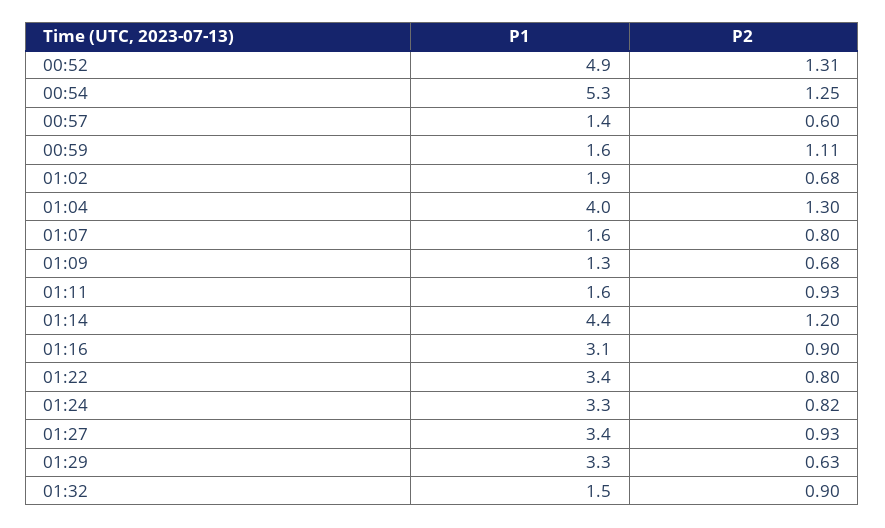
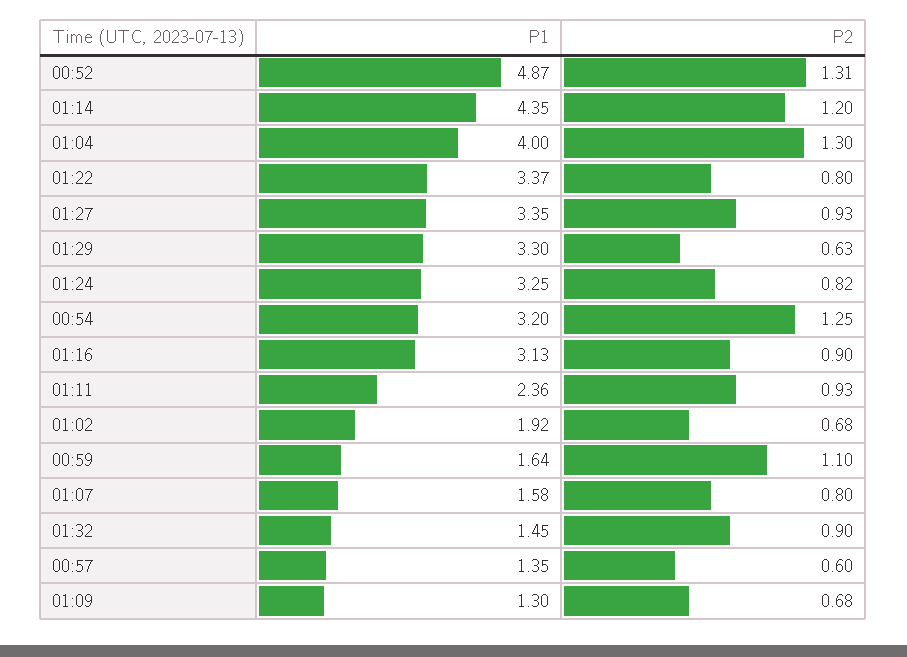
P1, 00:54: 5.3 -> 3.2
P2, 00:59: 1.11 -> 1.1
P1, 01:11: 1.6 -> 2.36

